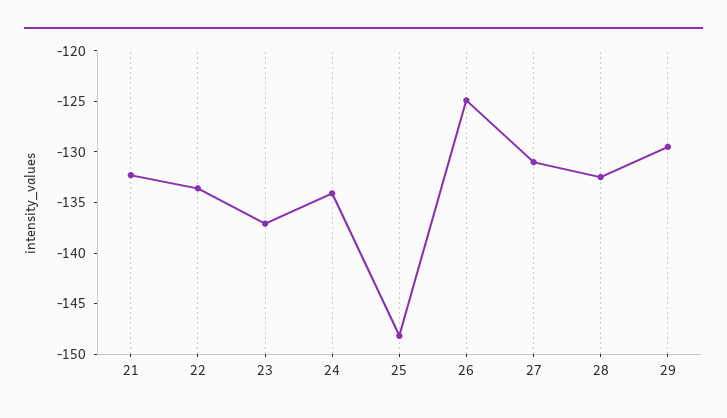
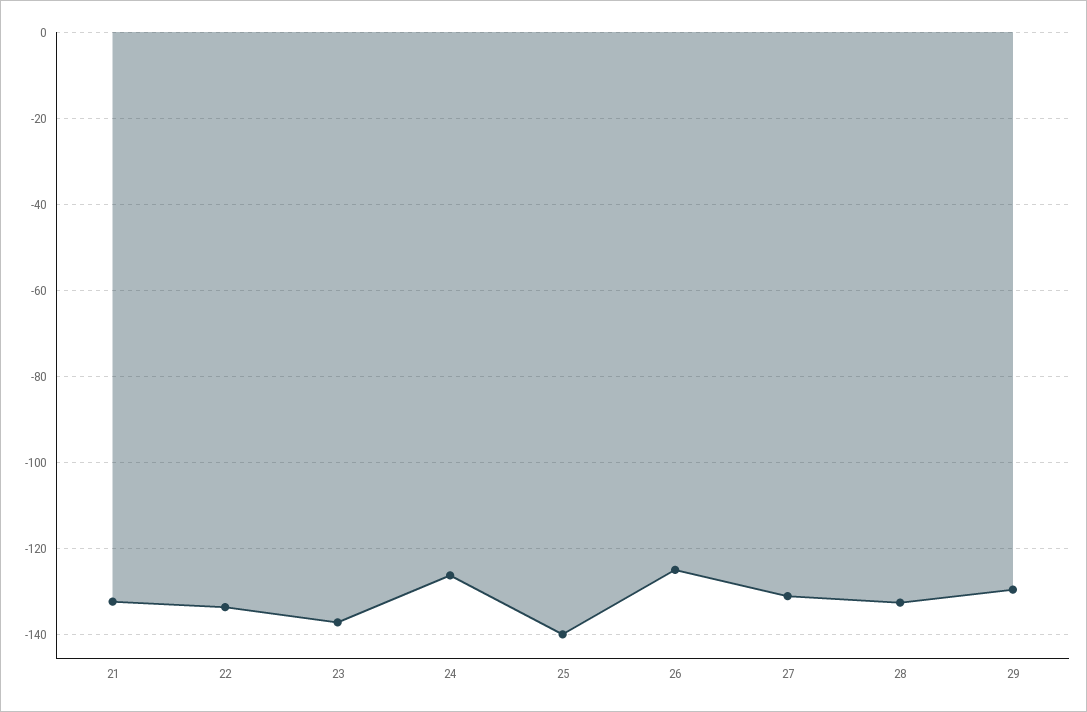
24: -134 -> -126
25: -148 -> -140

